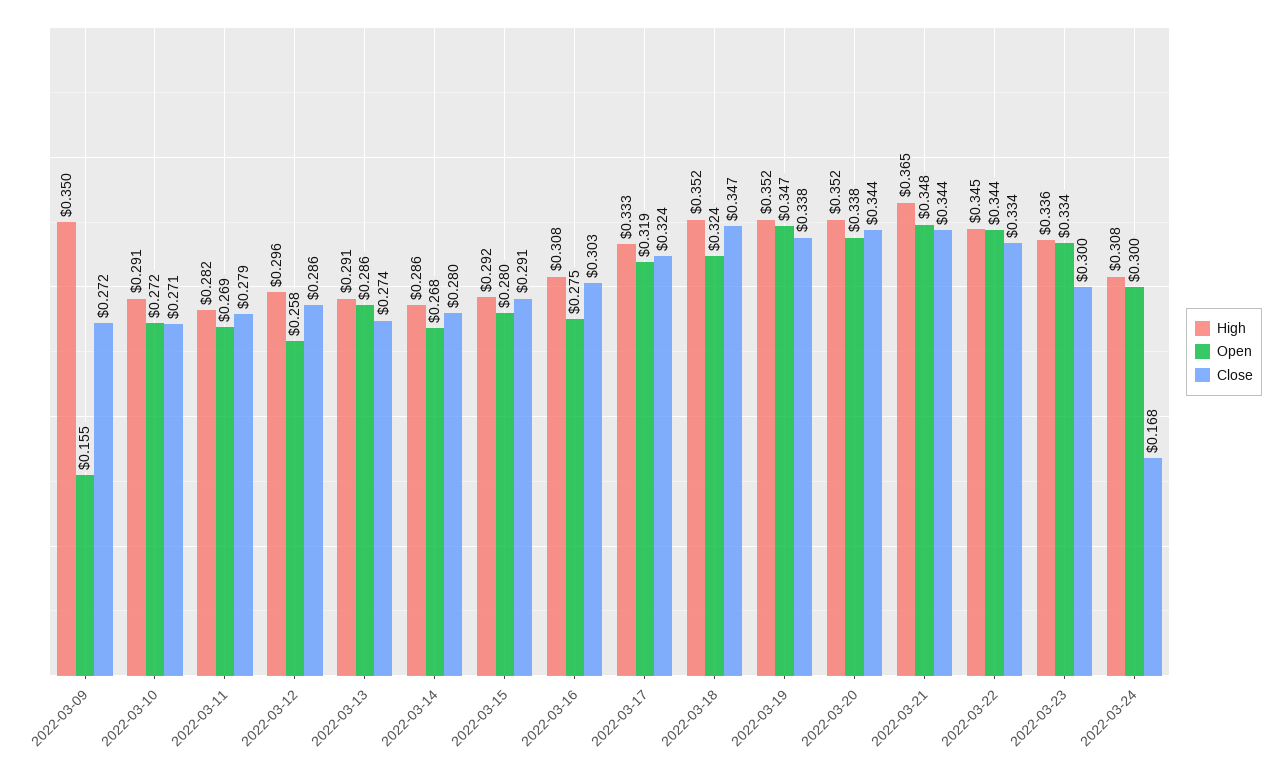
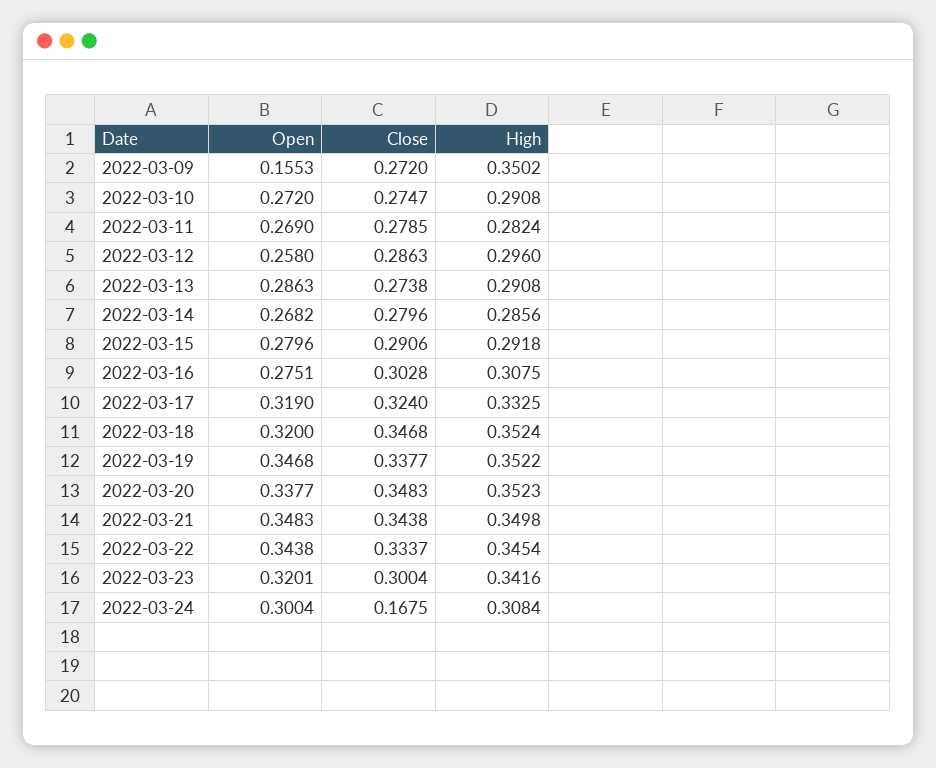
Close, 2022-03-10: 0.271 -> 0.2747
Open, 2022-03-18: 0.324 -> 0.32
Close, 2022-03-20: 0.344 -> 0.3483
High, 2022-03-21: 0.365 -> 0.3498
High, 2022-03-23: 0.336 -> 0.3416
Open, 2022-03-23: 0.334 -> 0.3201

